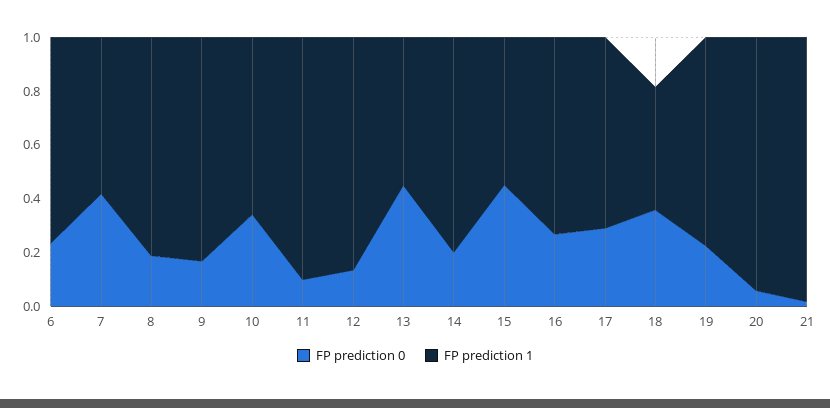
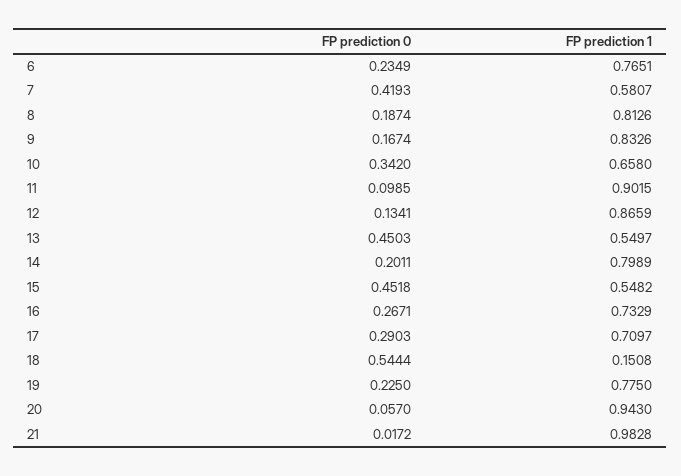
FP prediction 0, 18: 0.35 -> 0.5444
FP prediction 1, 18: 0.45 -> 0.1508

